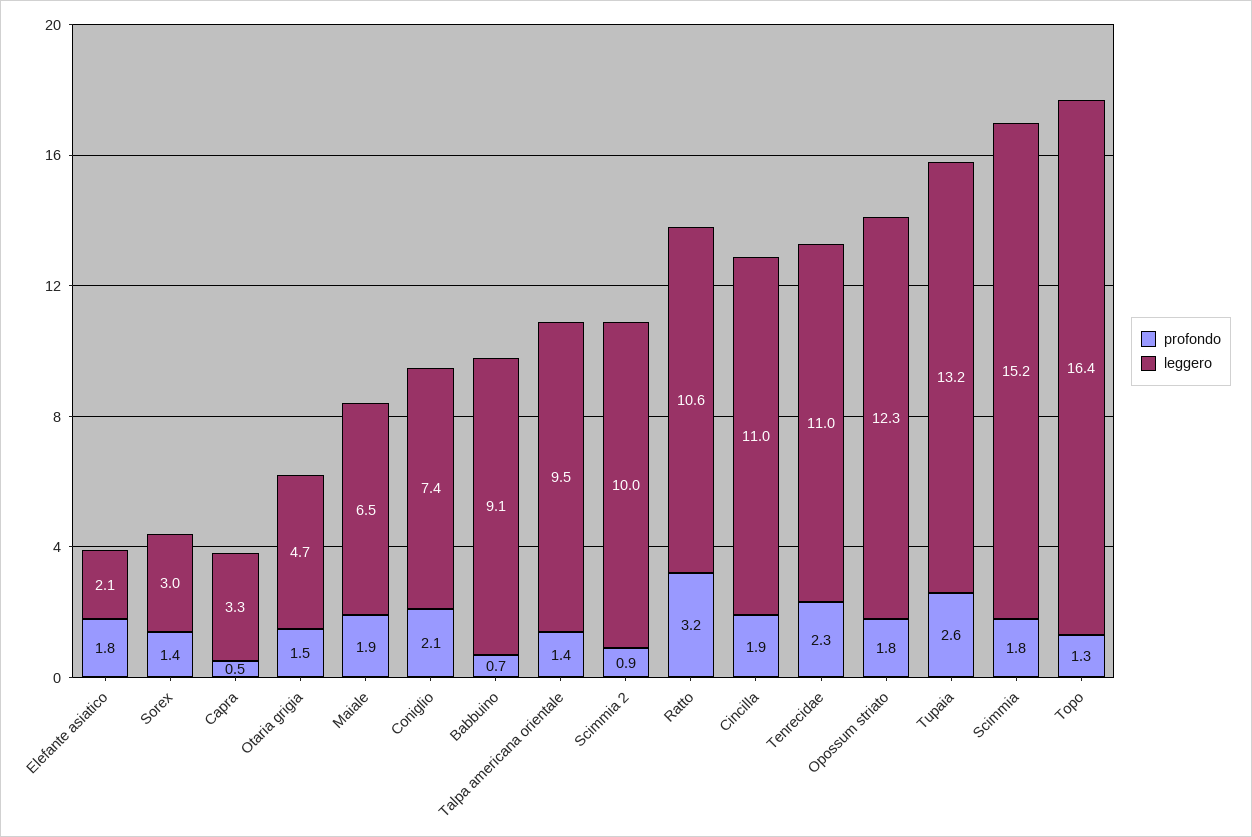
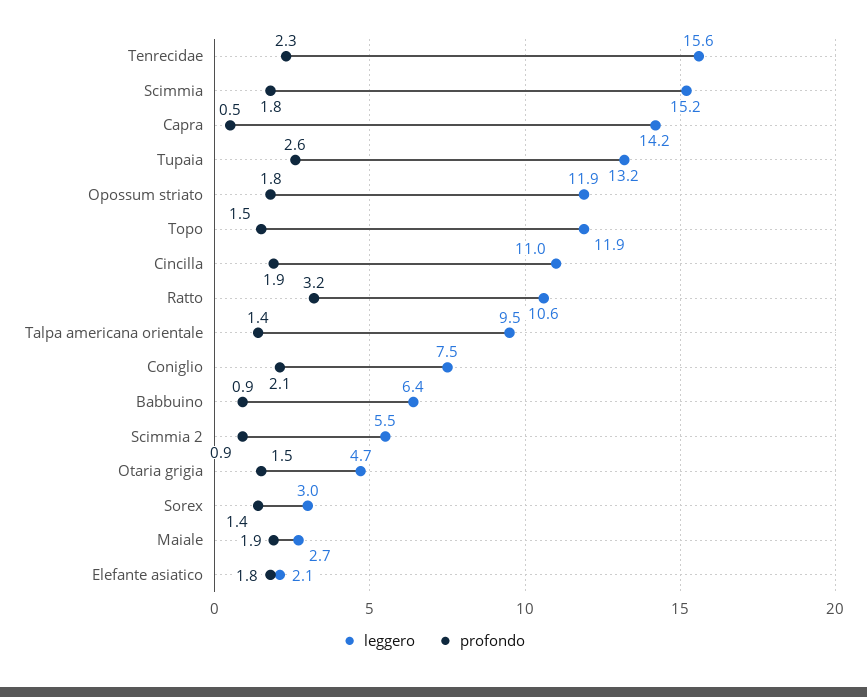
leggero, Capra: 3.3 -> 14.2
leggero, Maiale: 6.5 -> 2.7
leggero, Coniglio: 7.4 -> 7.5
profondo, Babbuino: 0.7 -> 0.9
leggero, Babbuino: 9.1 -> 6.4
leggero, Scimmia 2: 10 -> 5.5
leggero, Tenrecidae: 11 -> 15.6
leggero, Opossum striato: 12.3 -> 11.9
profondo, Topo: 1.3 -> 1.5
leggero, Topo: 16.4 -> 11.9

